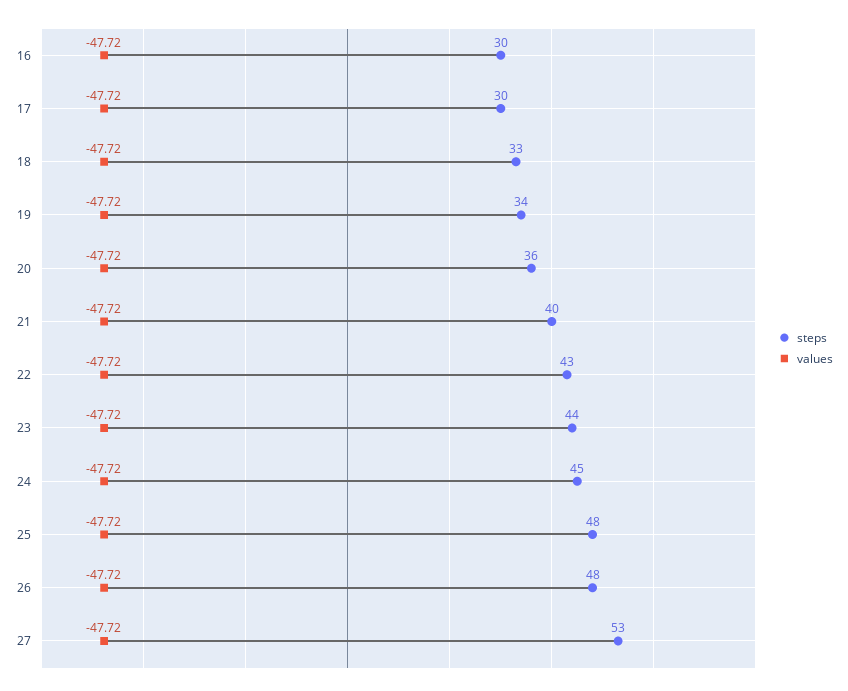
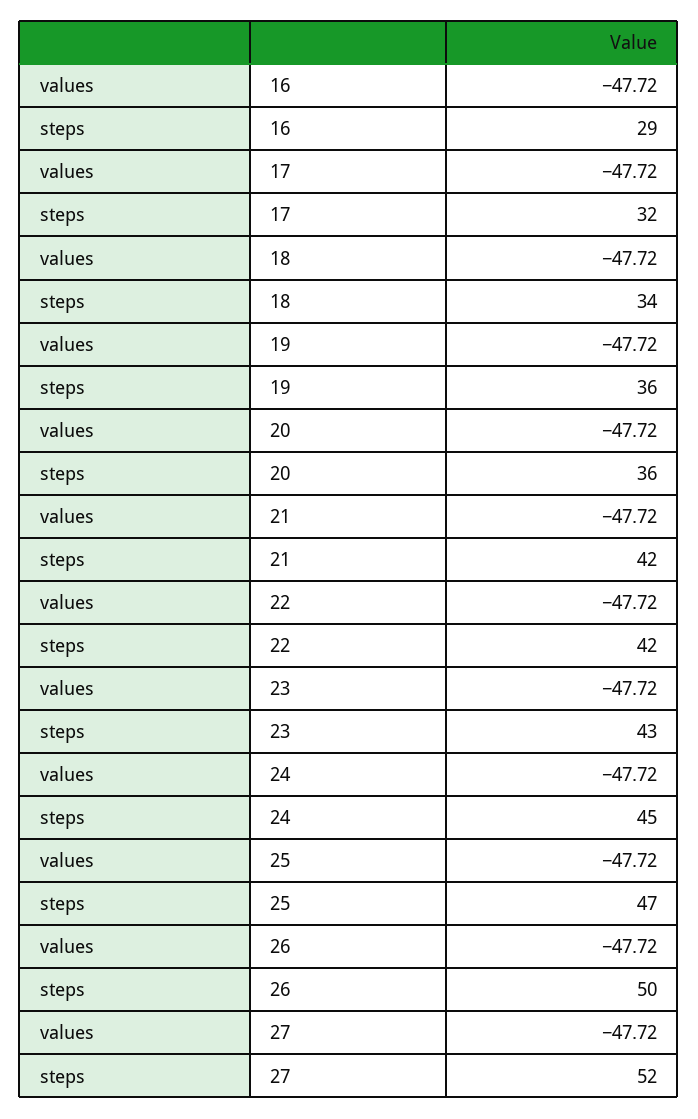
steps, 16: 30 -> 29
steps, 17: 30 -> 32
steps, 18: 33 -> 34
steps, 19: 34 -> 36
steps, 21: 40 -> 42
steps, 22: 43 -> 42
steps, 23: 44 -> 43
steps, 25: 48 -> 47
steps, 26: 48 -> 50
steps, 27: 53 -> 52

